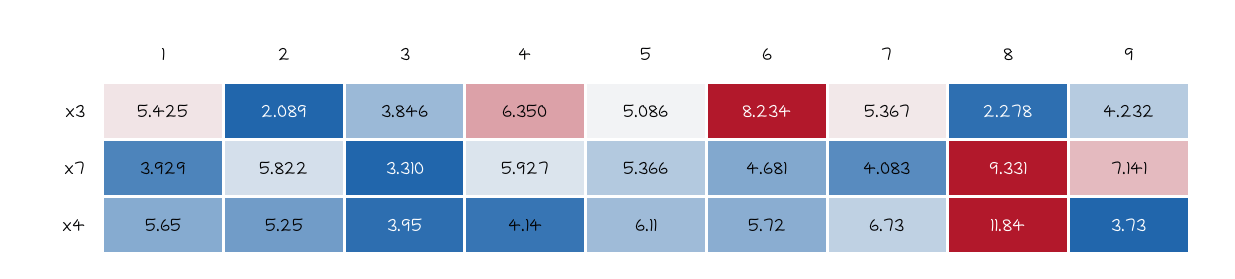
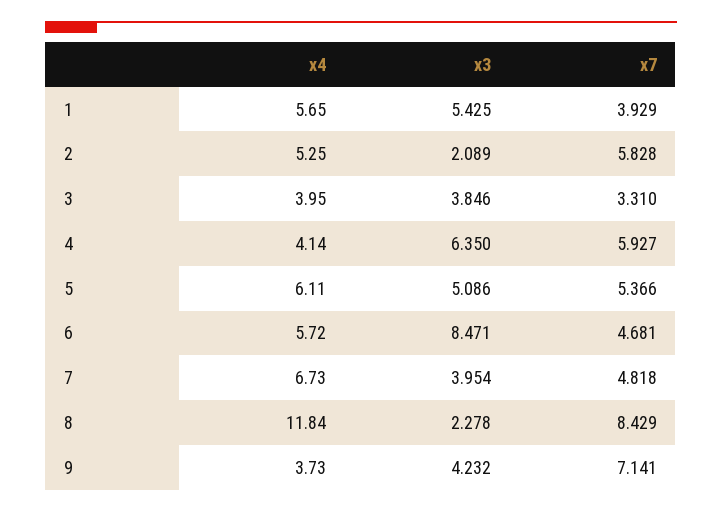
6, x3: 8.234 -> 8.471
7, x3: 5.367 -> 3.954
2, x7: 5.822 -> 5.828
7, x7: 4.083 -> 4.818
8, x7: 9.331 -> 8.429

